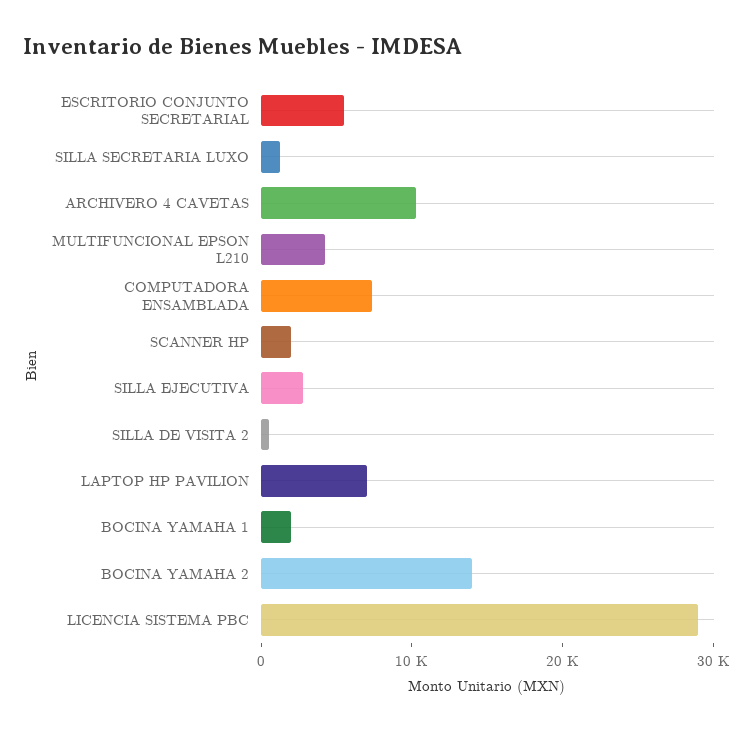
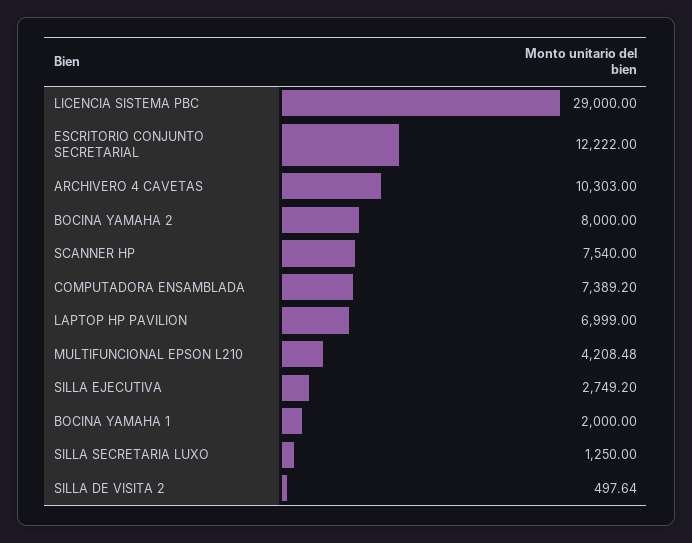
ESCRITORIO CONJUNTO SECRETARIAL: 6000 -> 12222
SCANNER HP: 2000 -> 7540
BOCINA YAMAHA 2: 14000 -> 8000

